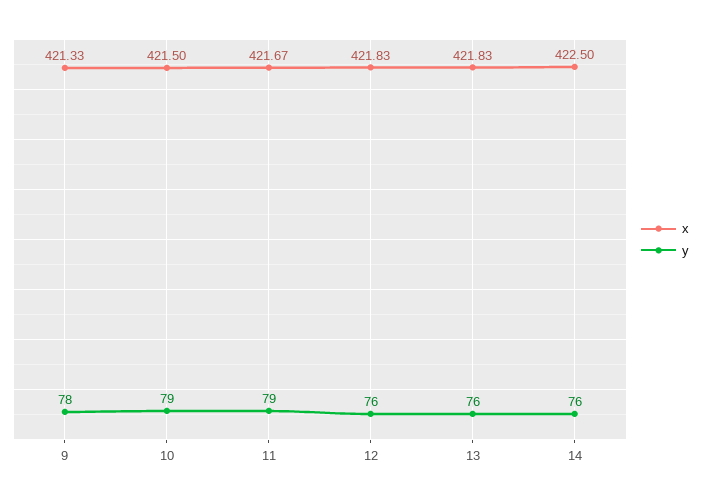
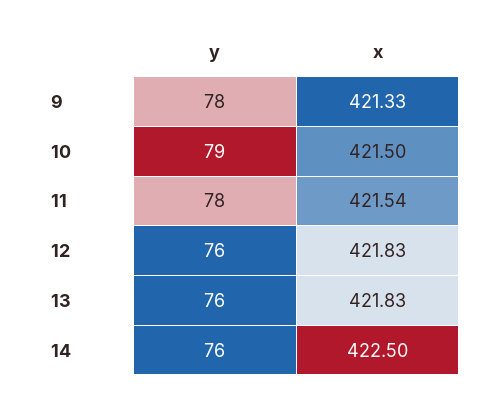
x, 11: 421.67 -> 421.54
y, 11: 79 -> 78

